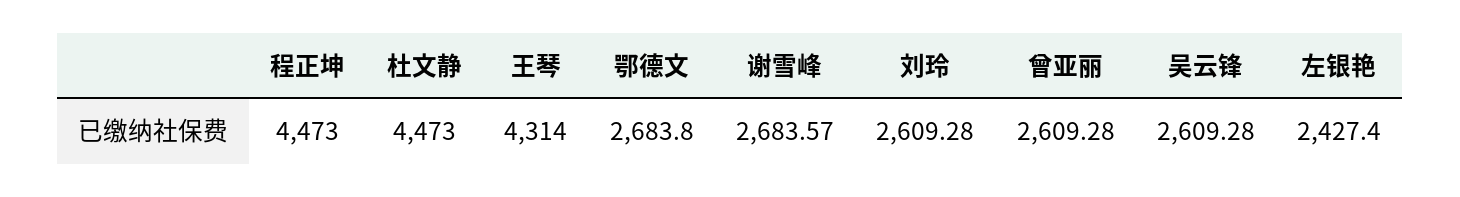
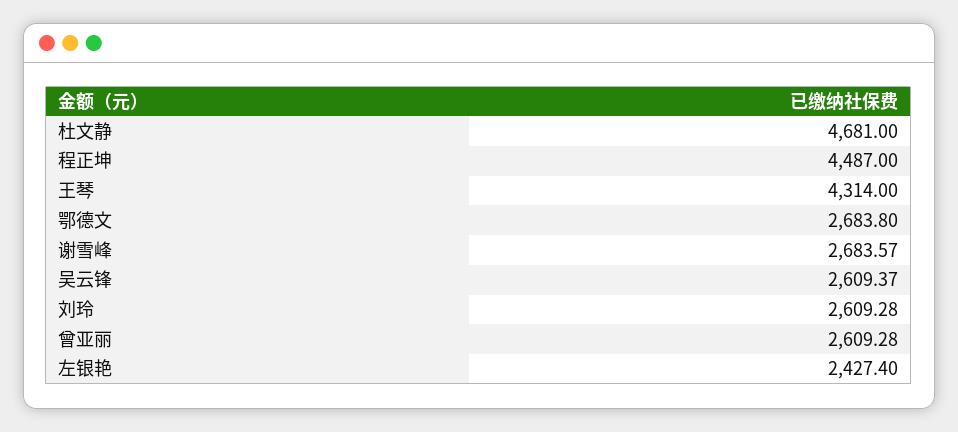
程正坤: 4473 -> 4487
杜文静: 4473 -> 4681
吴云锋: 2609.28 -> 2609.37

